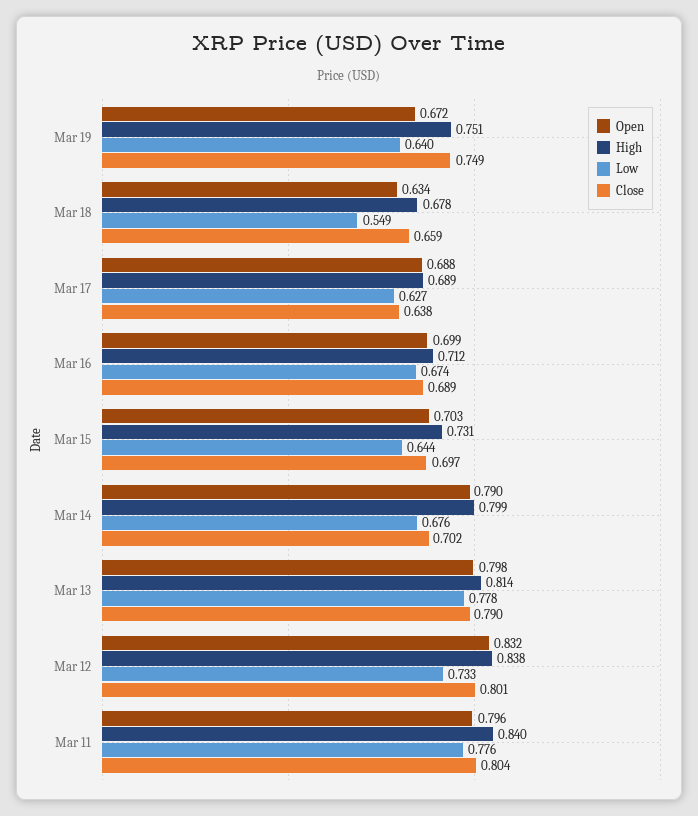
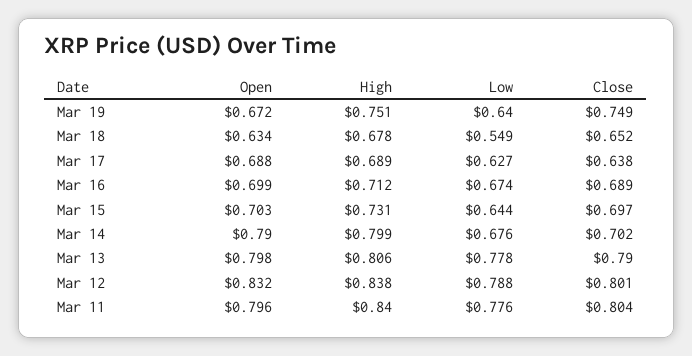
Close, Mar 18: 0.659 -> 0.652
High, Mar 13: 0.814 -> 0.806
Low, Mar 12: 0.733 -> 0.788

